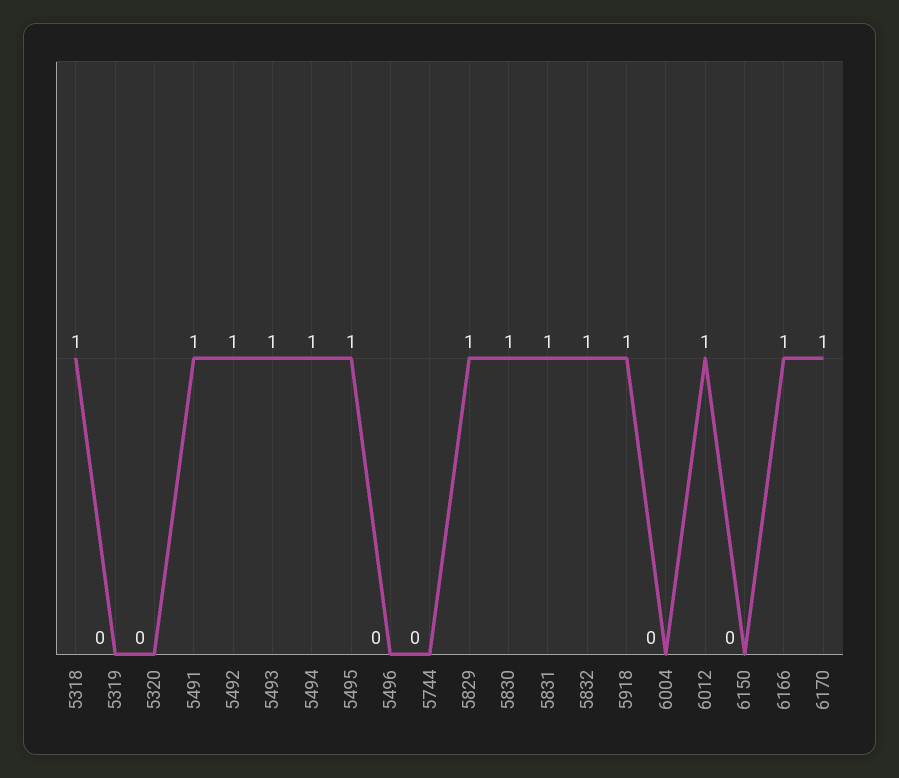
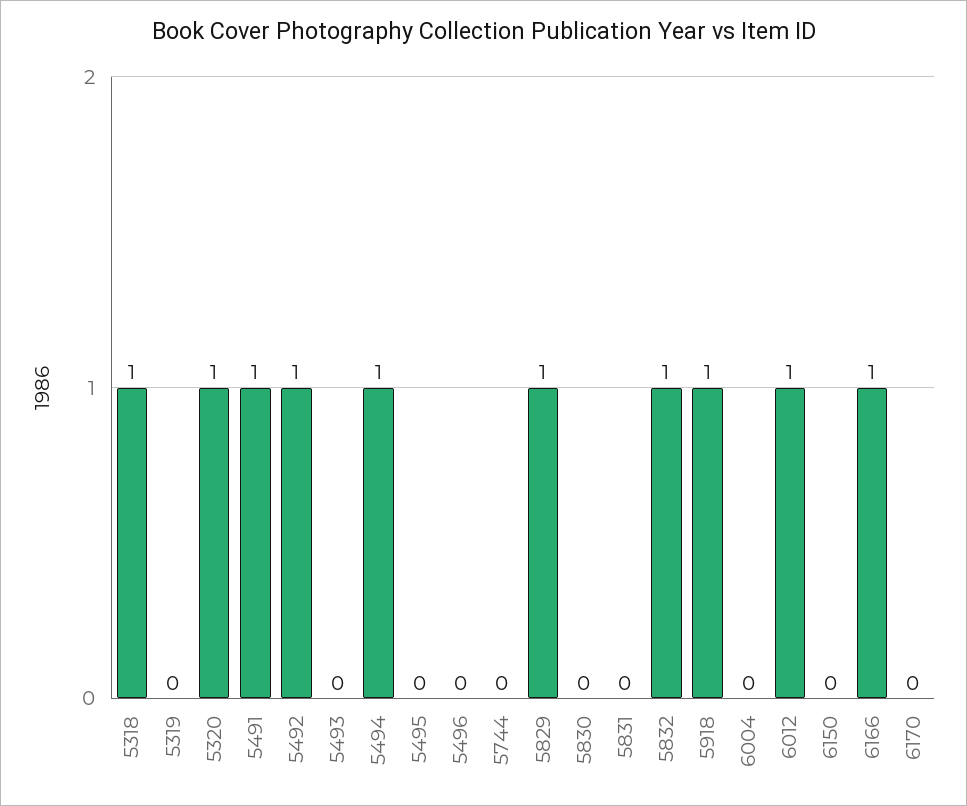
5320: 0 -> 1
5493: 1 -> 0
5495: 1 -> 0
5830: 1 -> 0
5831: 1 -> 0
6170: 1 -> 0

